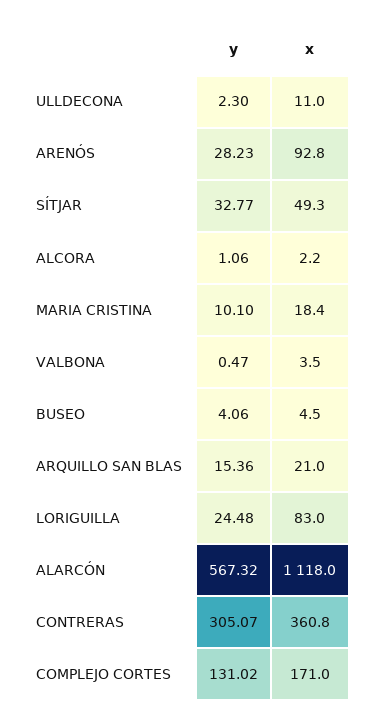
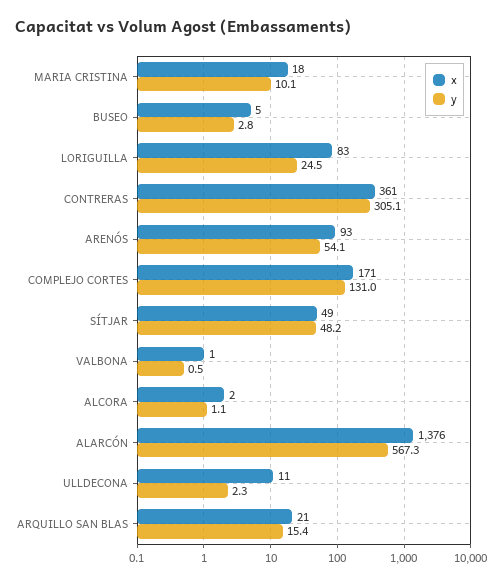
y, ARENÓS: 28.23 -> 54.1
y, SÍTJAR: 32.77 -> 48.2
x, VALBONA: 3.5 -> 1
y, BUSEO: 4.06 -> 2.8
x, ALARCÓN: 1118 -> 1376

